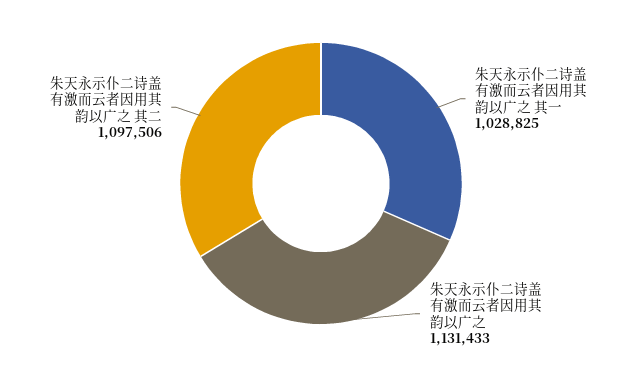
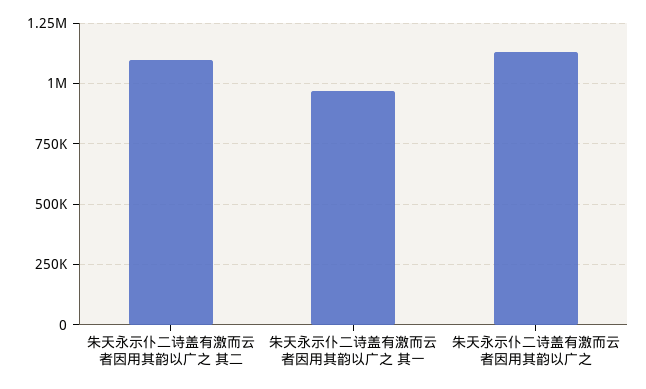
朱天永示仆二诗盖有激而云者因用其韵以广之 其一: 1028825 -> 975000

